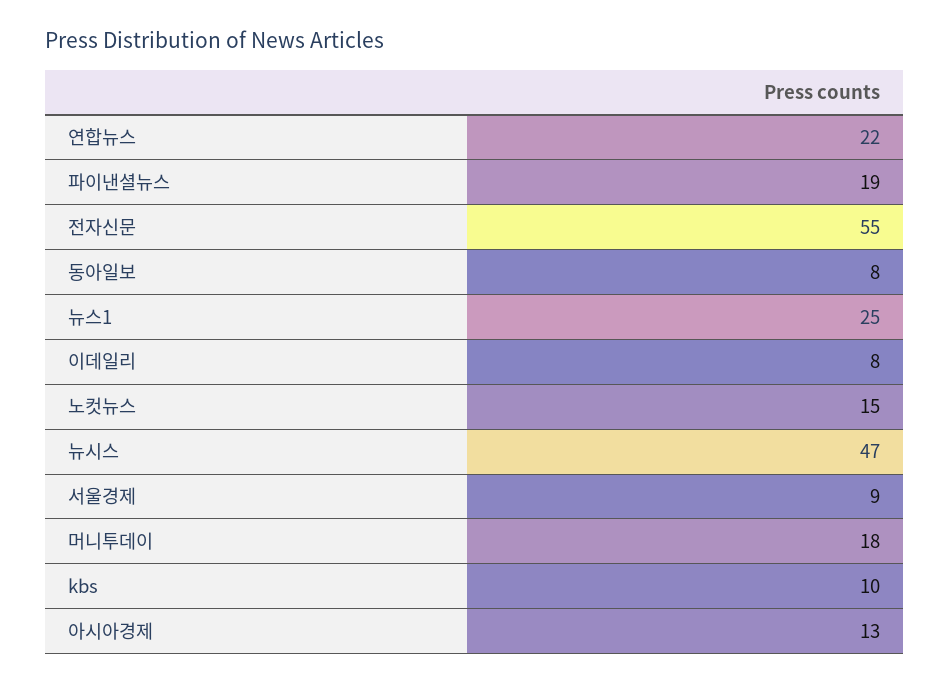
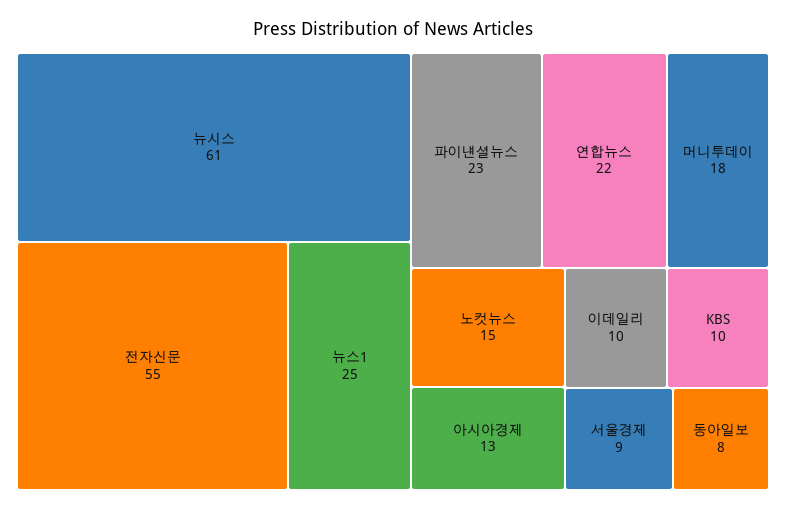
파이낸셜뉴스: 19 -> 23
이데일리: 8 -> 10
뉴시스: 47 -> 61

